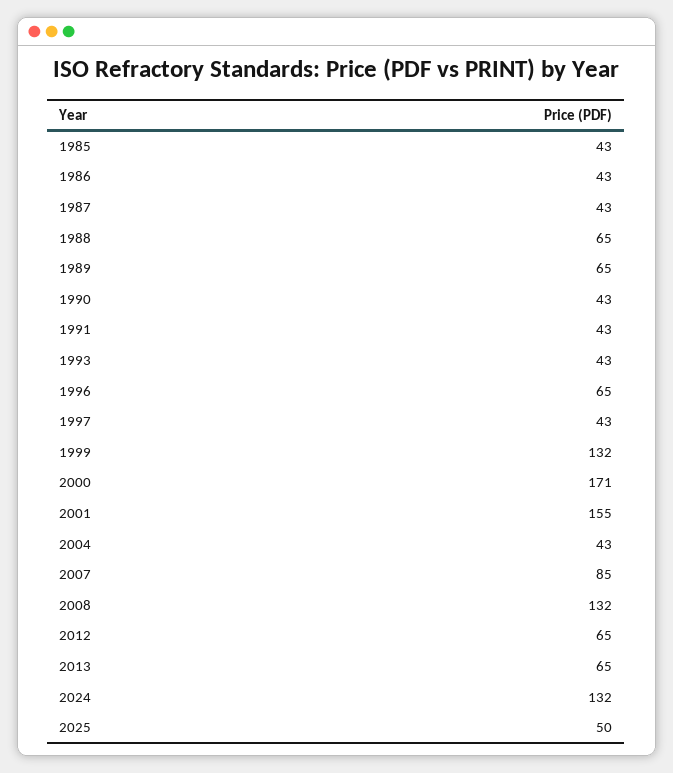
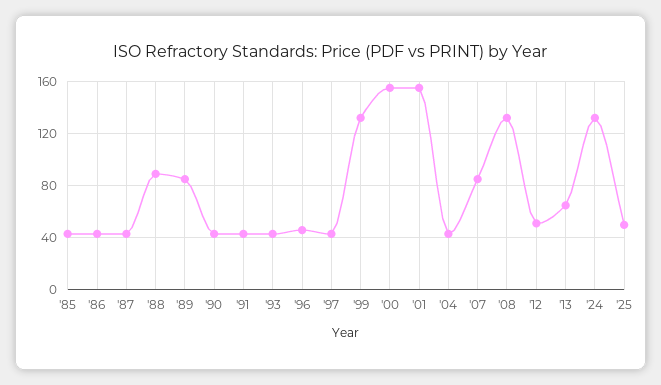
1988: 65 -> 90
1989: 65 -> 85
1996: 65 -> 45
2000: 171 -> 155
2012: 65 -> 50

